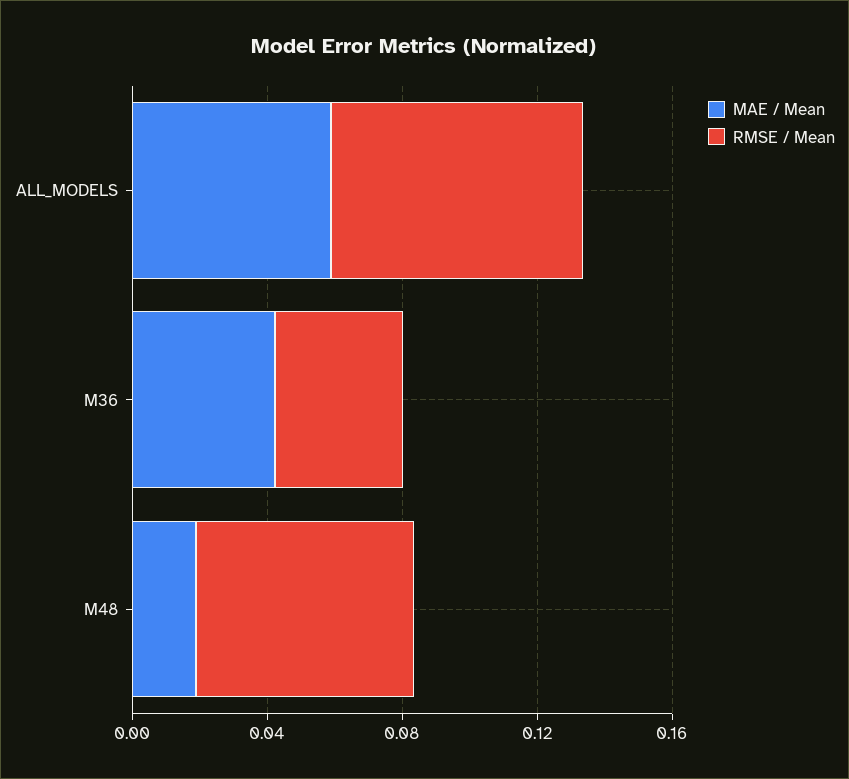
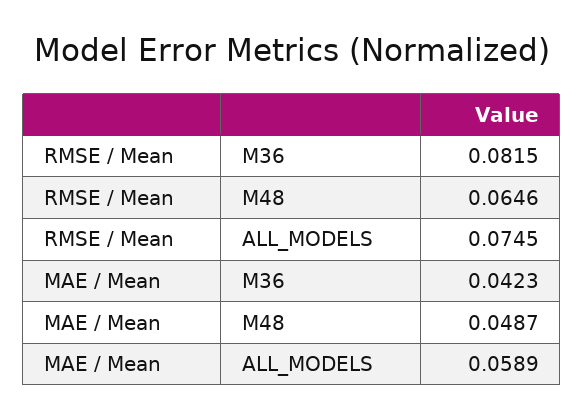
RMSE / Mean, M36: 0.04 -> 0.0815
MAE / Mean, M48: 0.02 -> 0.0487

